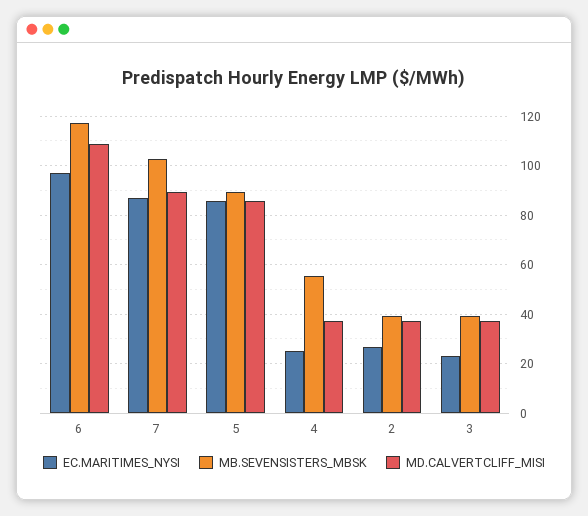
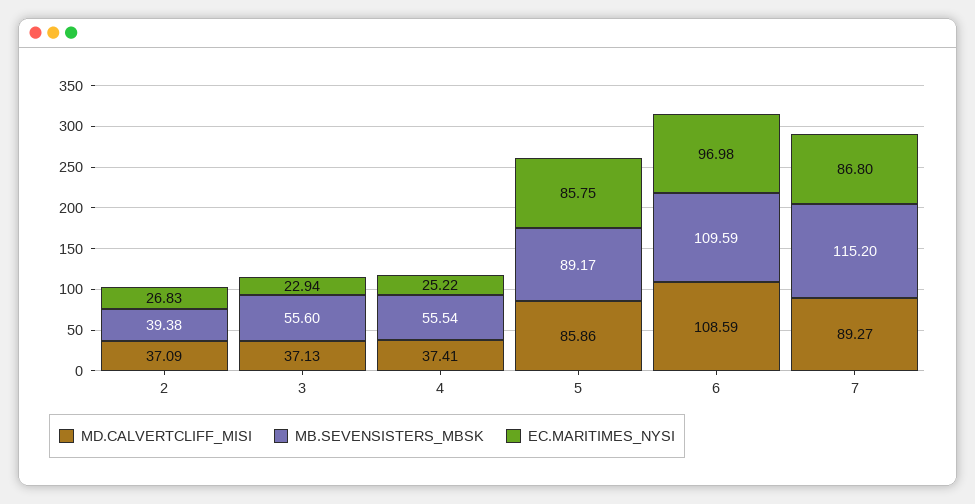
MB.SEVENSISTERS_MBSK, 6: 117.5 -> 109.59
MB.SEVENSISTERS_MBSK, 7: 102.5 -> 115.2
MB.SEVENSISTERS_MBSK, 3: 40 -> 55.6

